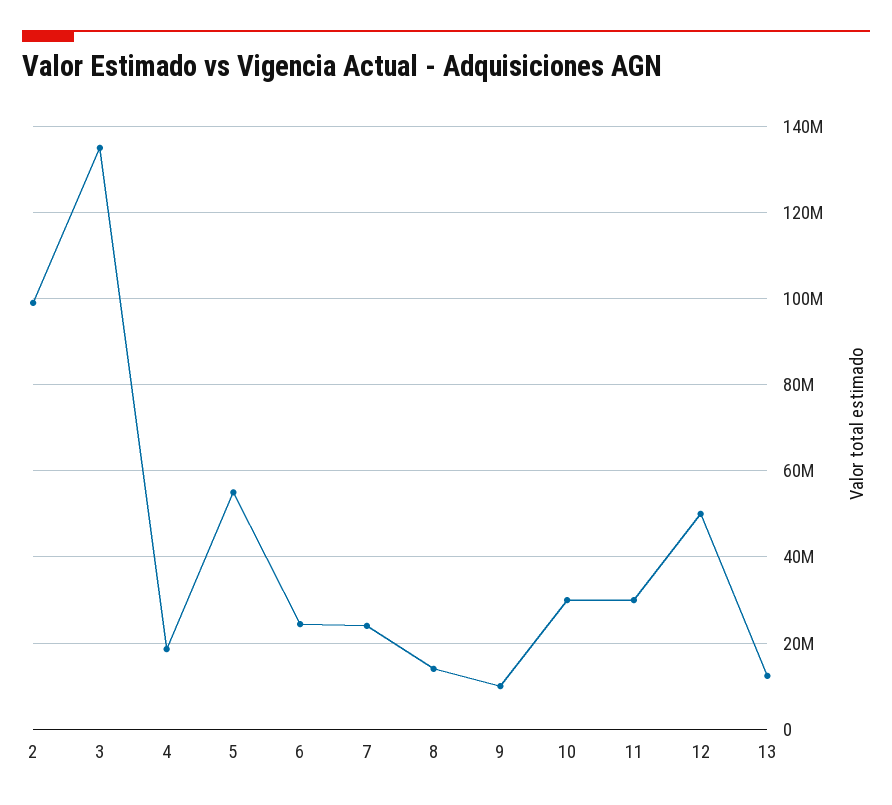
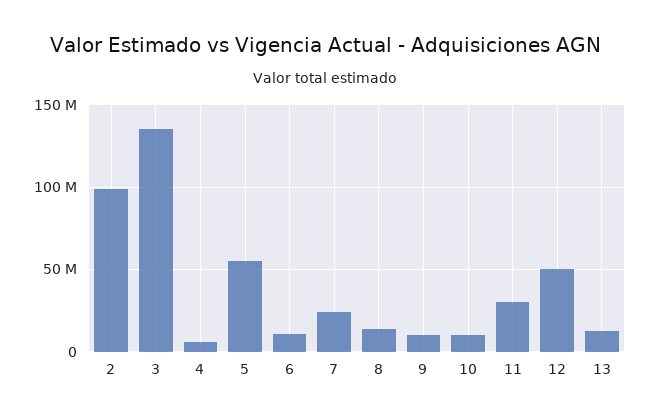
4: 18000000 -> 5000000
6: 24000000 -> 10000000
10: 30000000 -> 10000000

